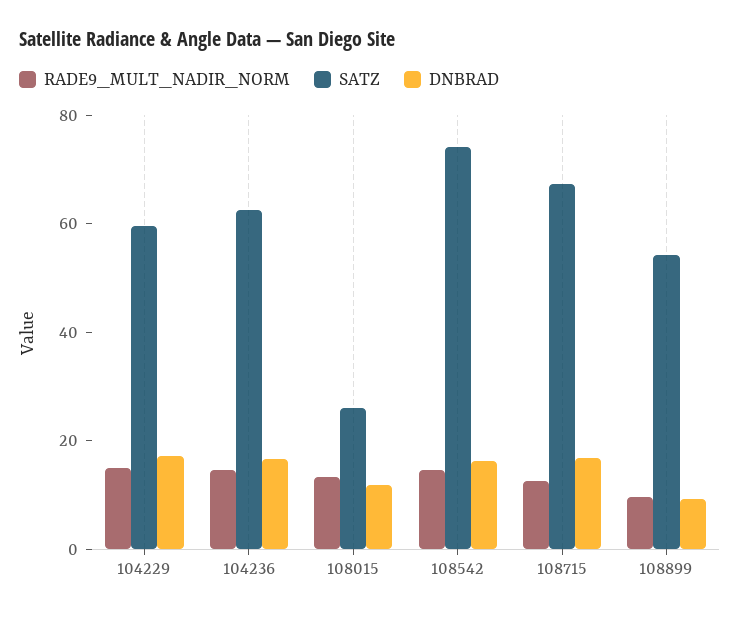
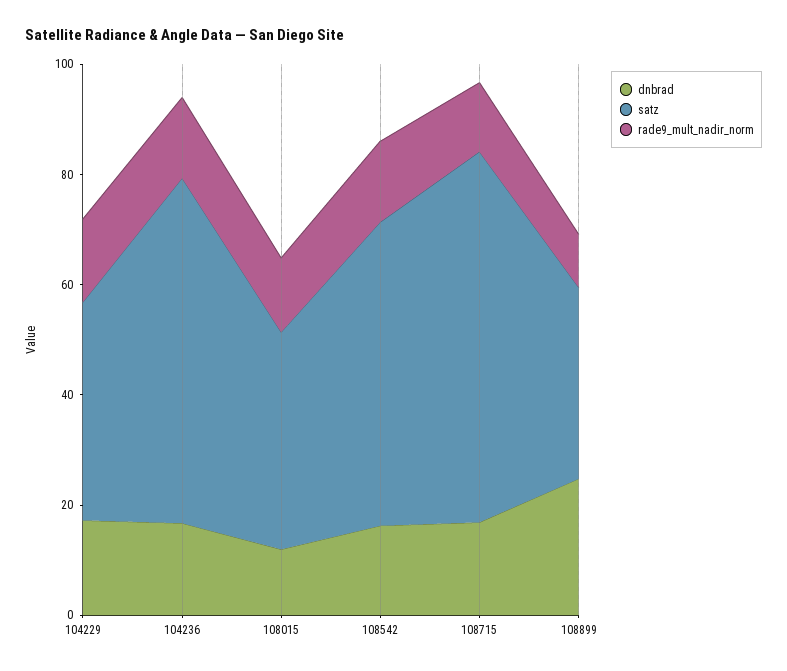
SATZ, 104229: 60 -> 40
SATZ, 108015: 25 -> 40
SATZ, 108542: 75 -> 55
SATZ, 108899: 55 -> 35
DNBRAD, 108899: 10 -> 25

